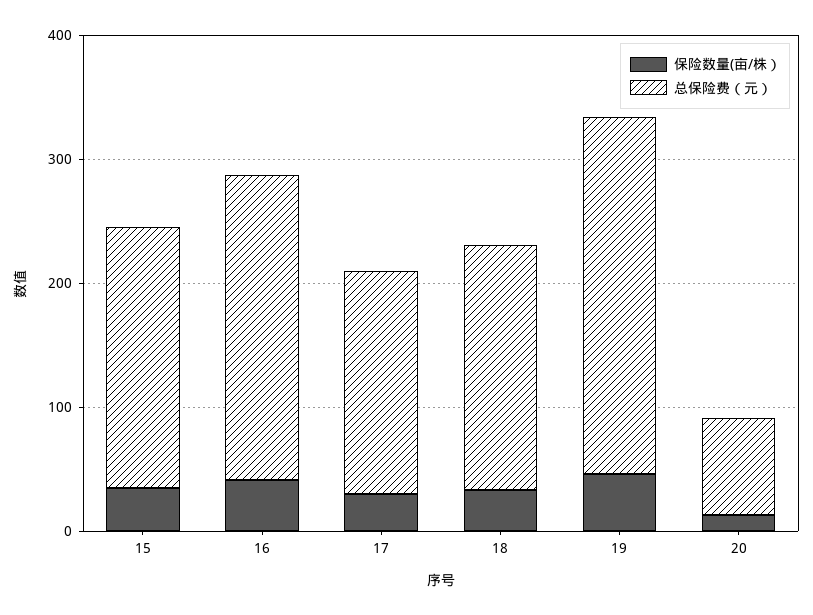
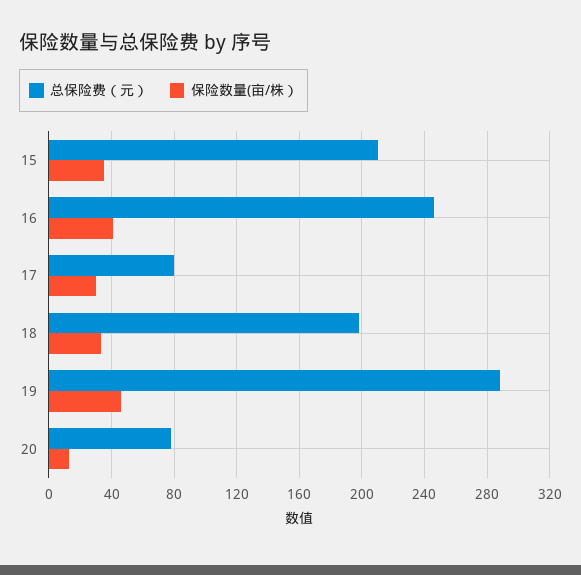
总保险费（元）, 17: 180 -> 80

